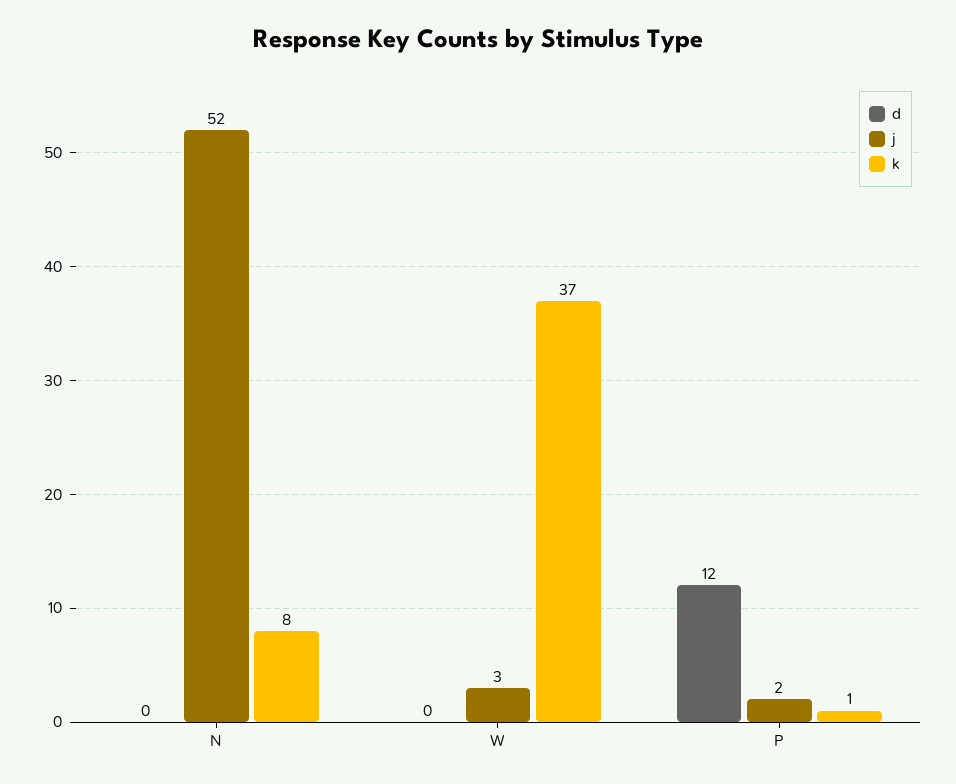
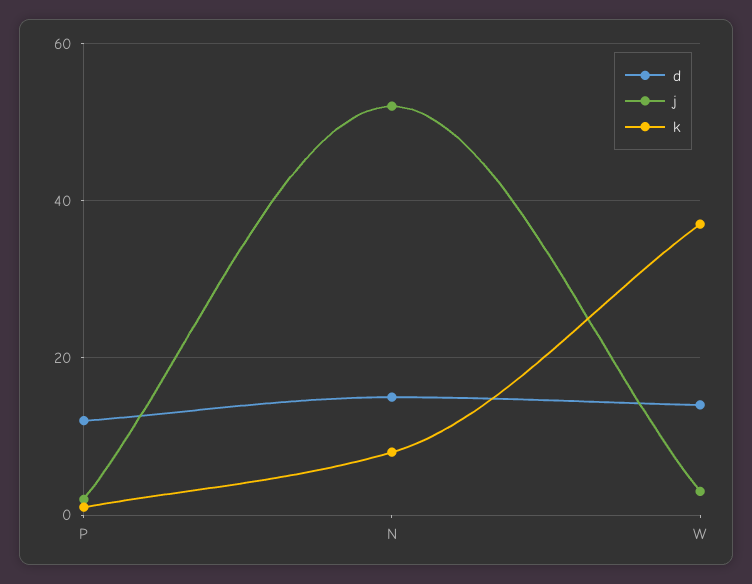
d, N: 0 -> 15
d, W: 0 -> 15

